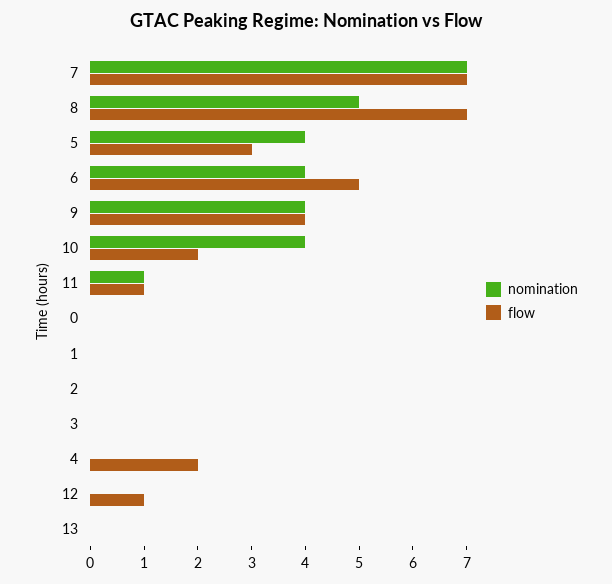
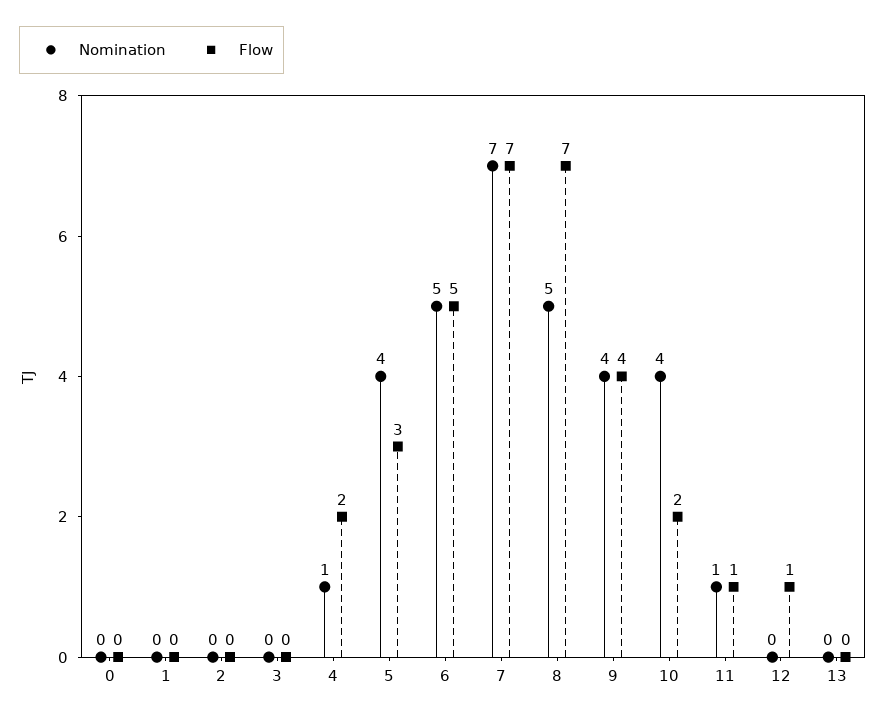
nomination, 6: 4 -> 5
nomination, 4: 0 -> 1

